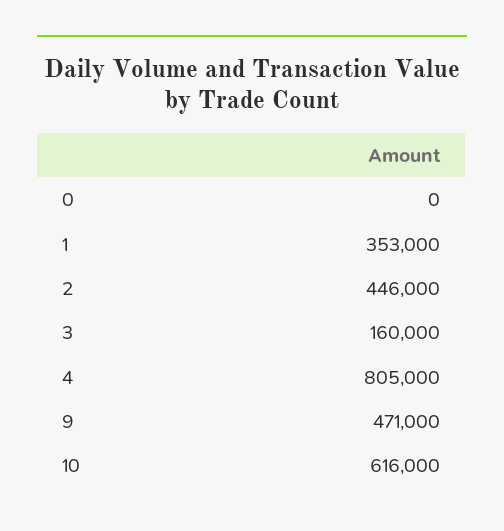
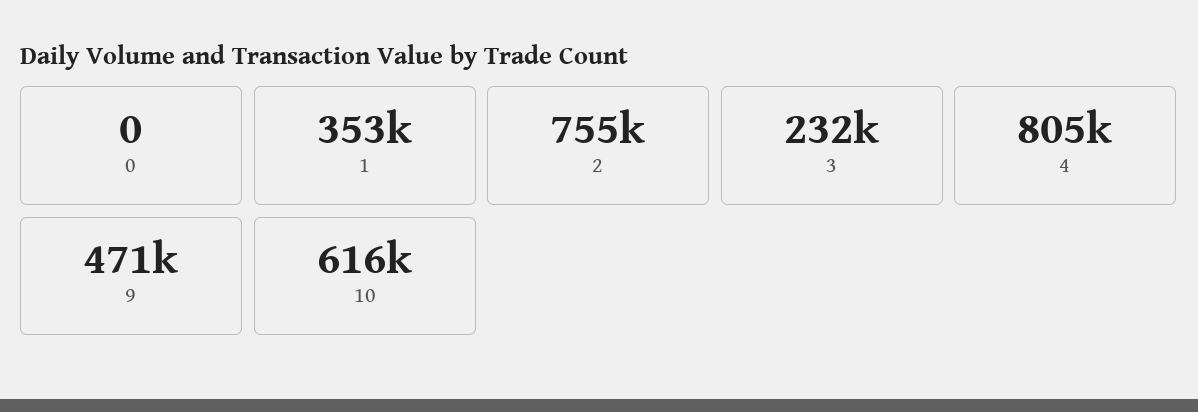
2: 446000 -> 755000
3: 160000 -> 232000

